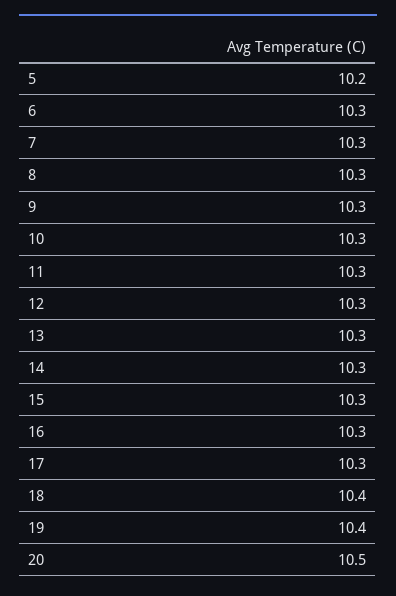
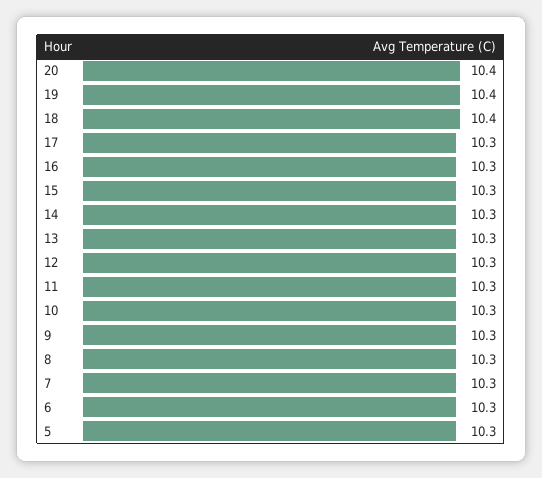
5: 10.2 -> 10.3
20: 10.5 -> 10.4

